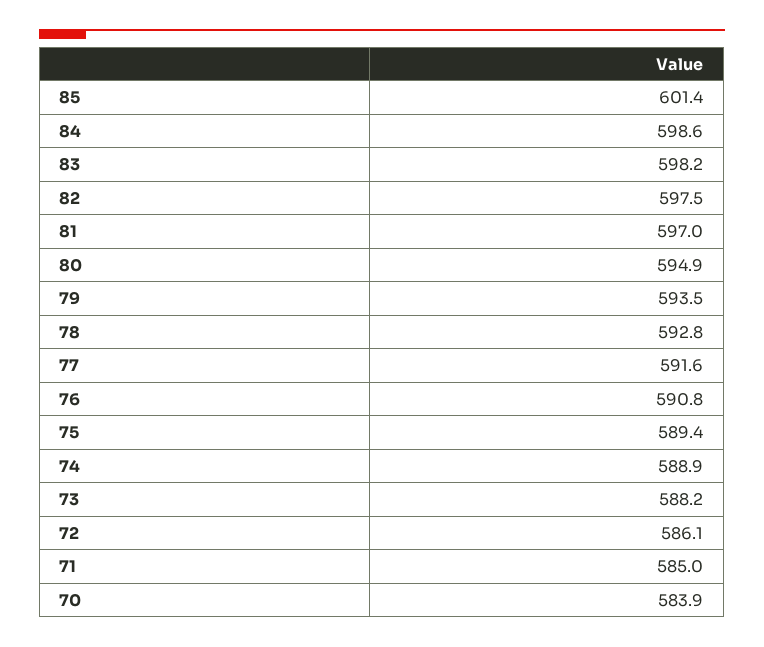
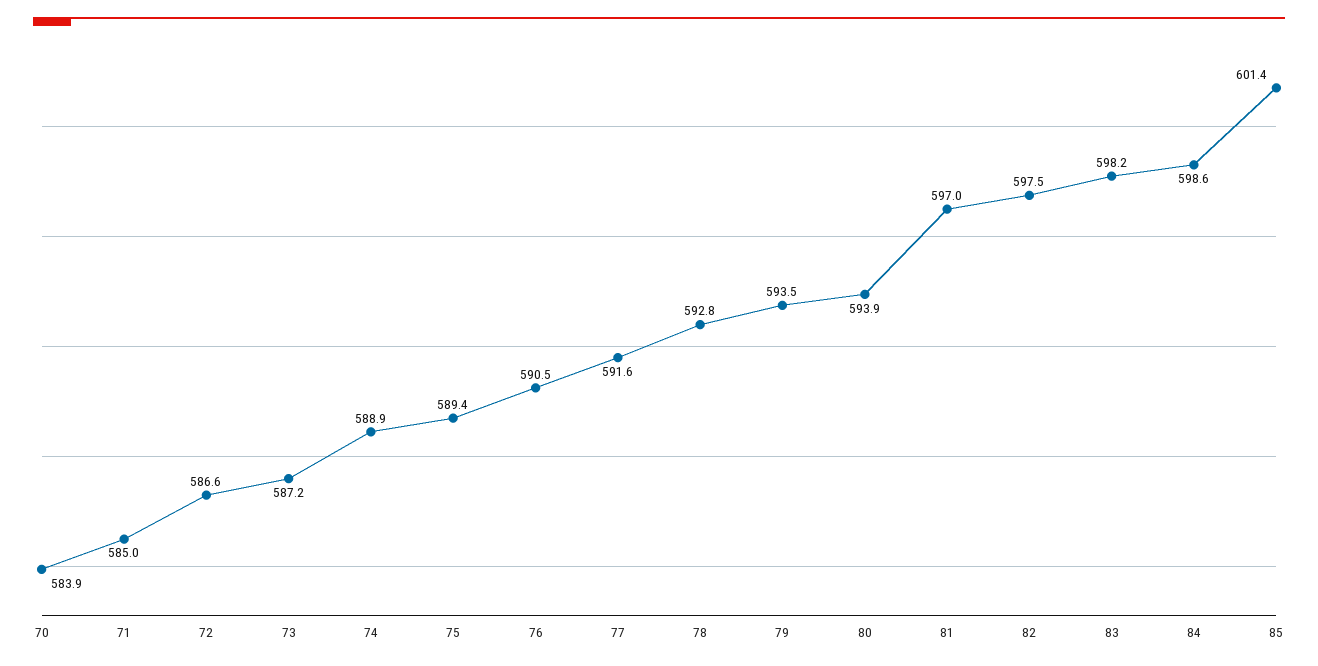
80: 594.9 -> 593.9
76: 590.8 -> 590.5
73: 588.2 -> 587.2
72: 586.1 -> 586.6

